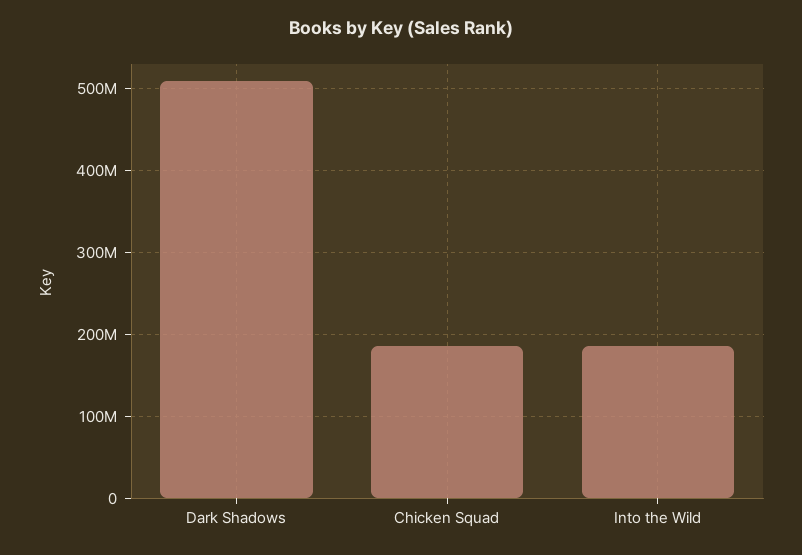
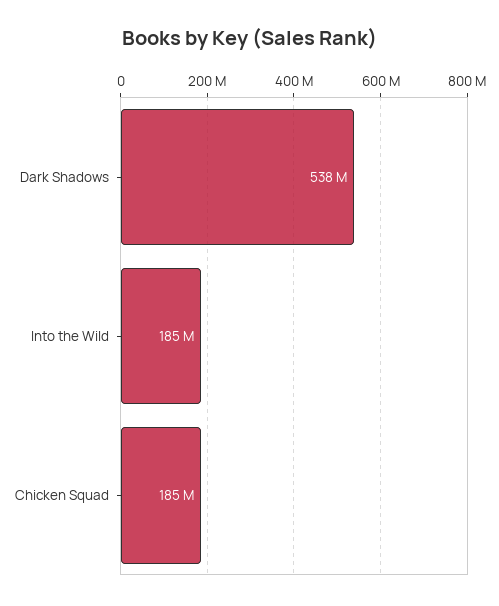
Dark Shadows: 510000000 -> 538000000

